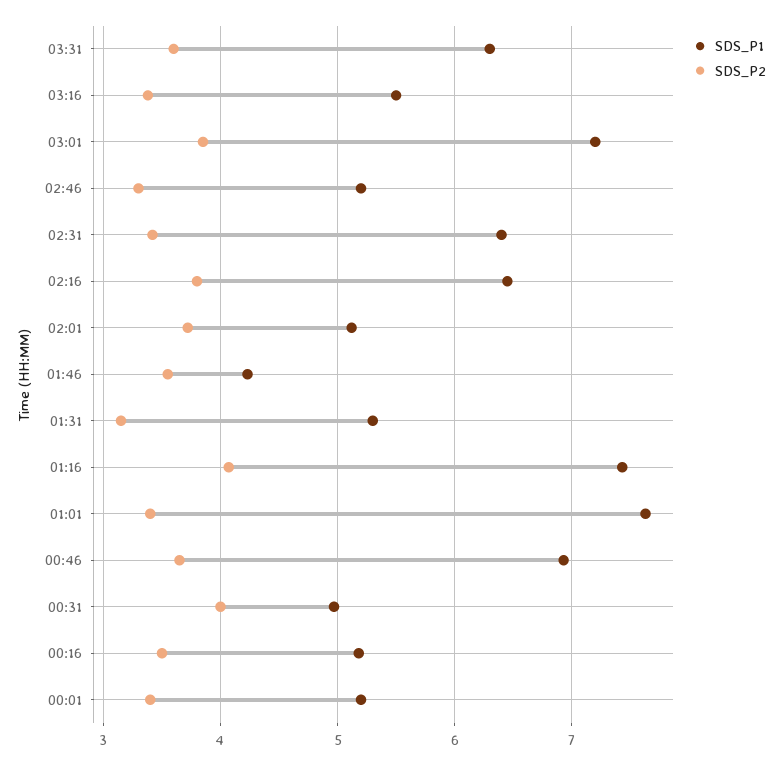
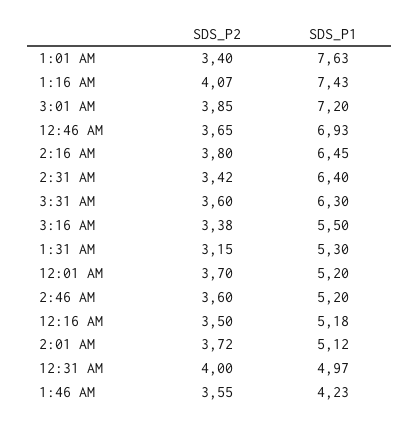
SDS_P2, 02:46: 3.3 -> 3.6
SDS_P2, 00:01: 3.4 -> 3.7

